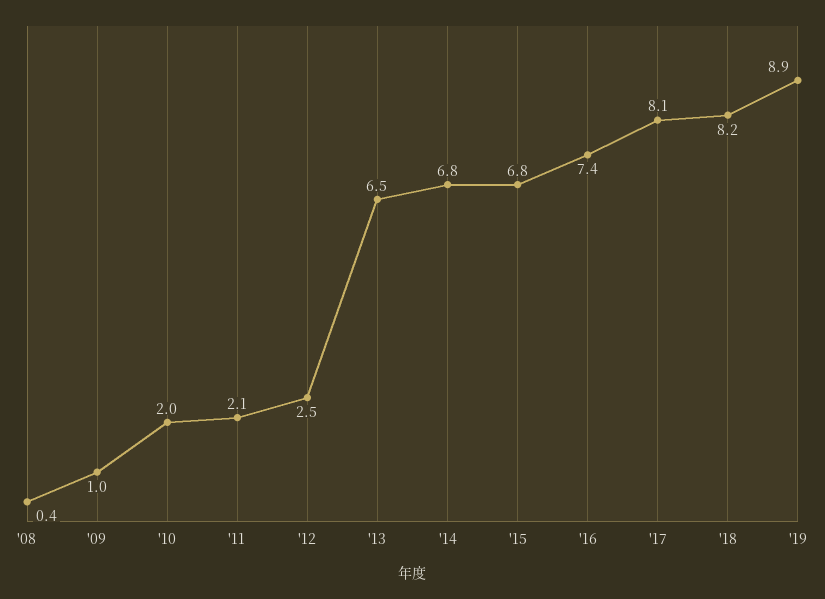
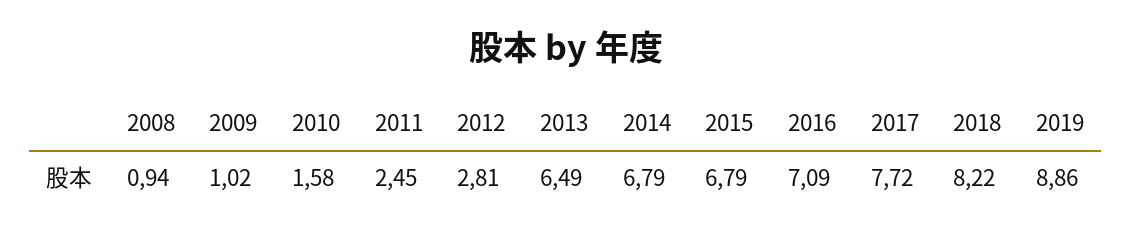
'08: 0.4 -> 0.94
'10: 2 -> 1.58
'11: 2.1 -> 2.45
'12: 2.5 -> 2.81
'16: 7.4 -> 7.09
'17: 8.1 -> 7.72

